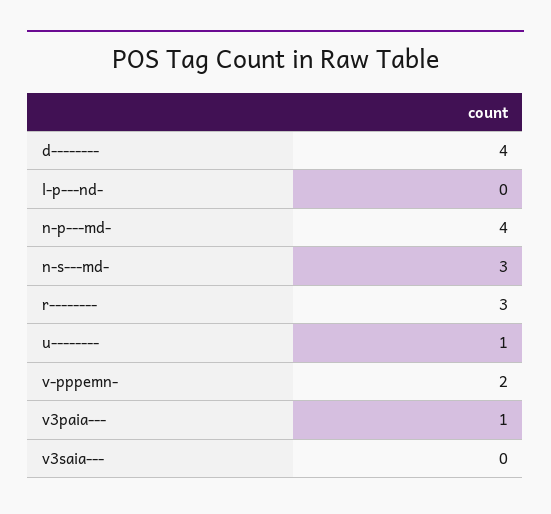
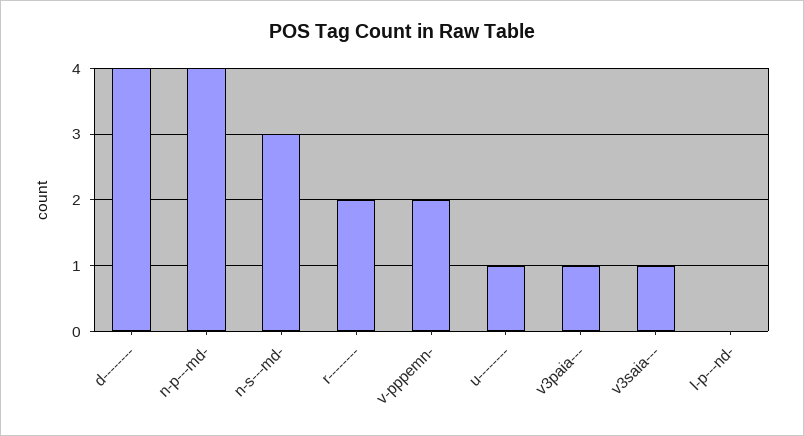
r--------: 3 -> 2
v3saia---: 0 -> 1

